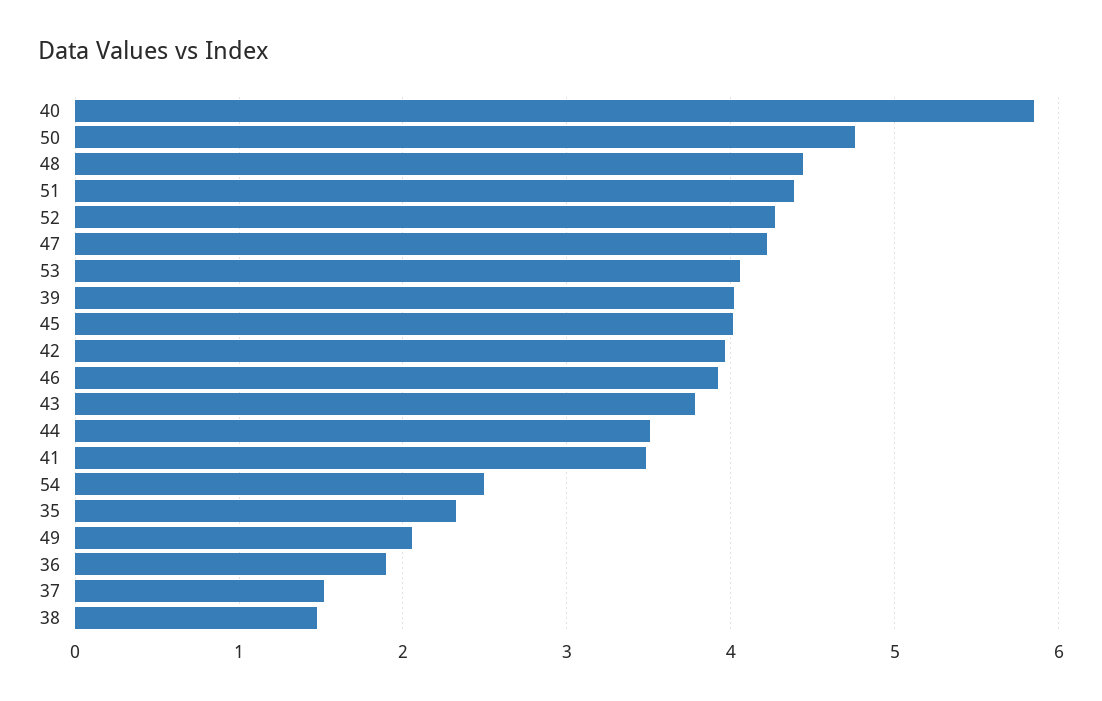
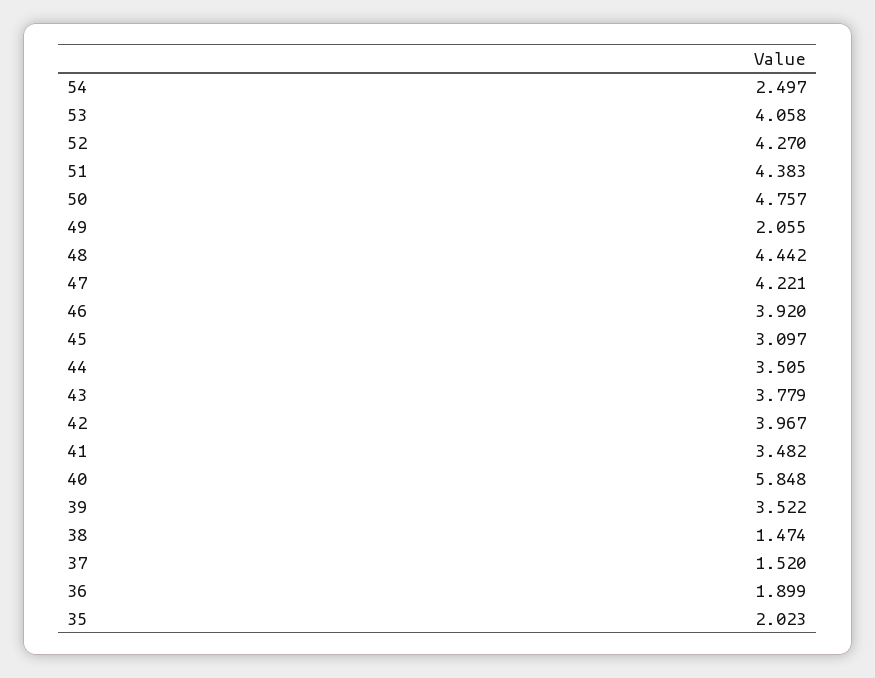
39: 4 -> 3.522
45: 4 -> 3.097
35: 2.3 -> 2.023

